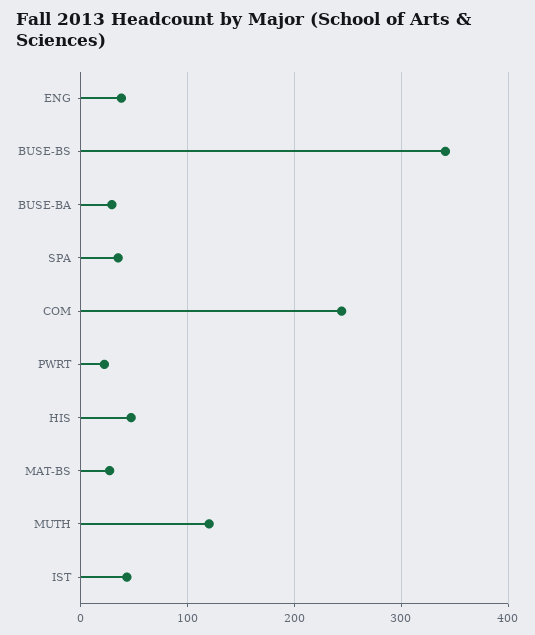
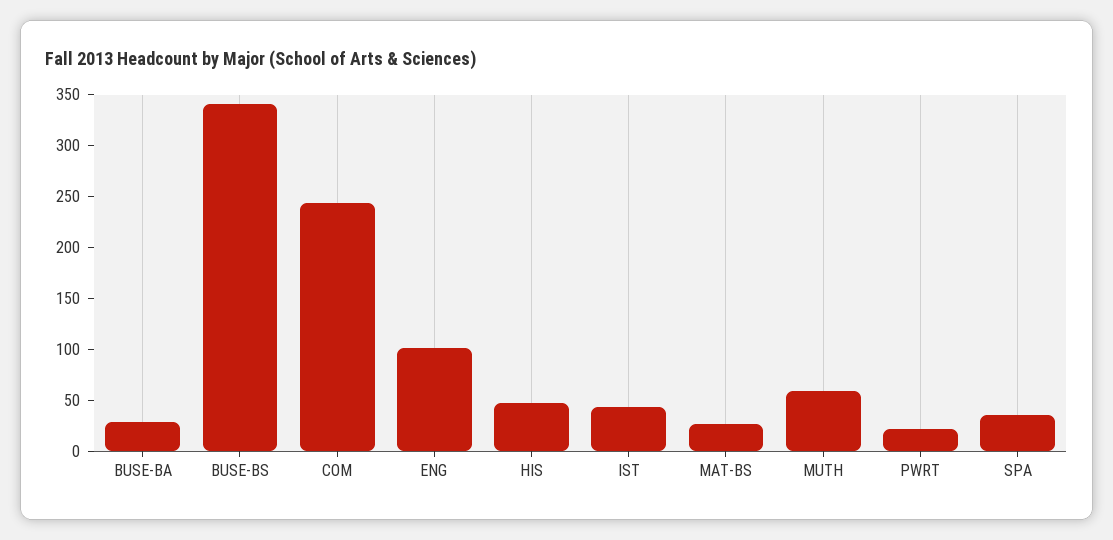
ENG: 40 -> 100
MUTH: 120 -> 60

